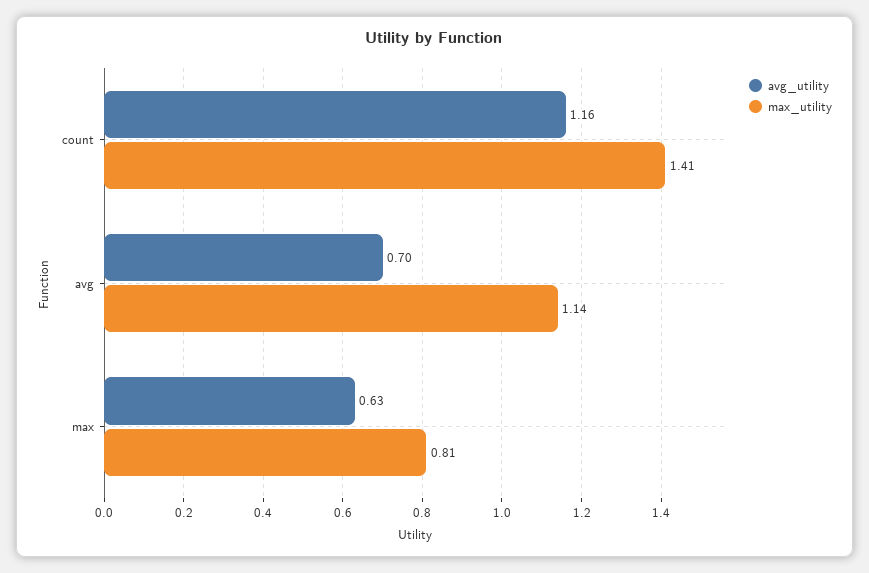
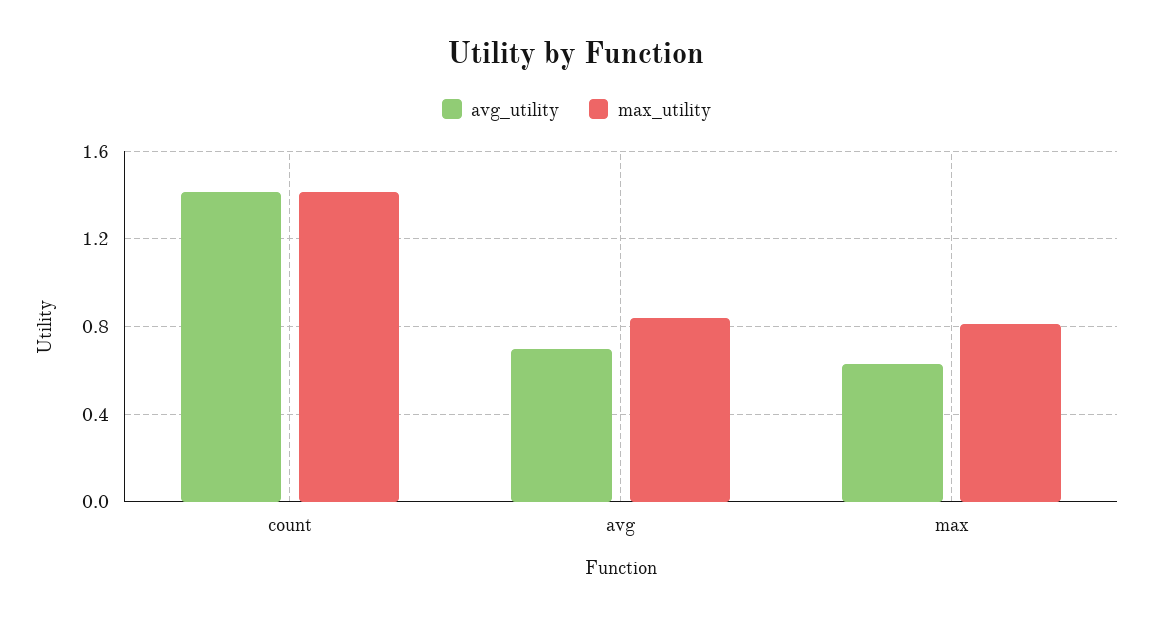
avg_utility, count: 1.16 -> 1.4
max_utility, avg: 1.14 -> 0.85

